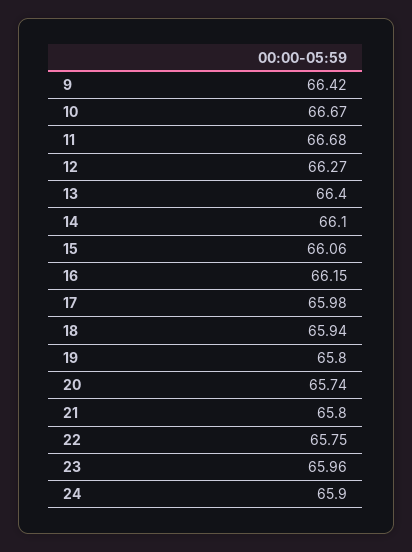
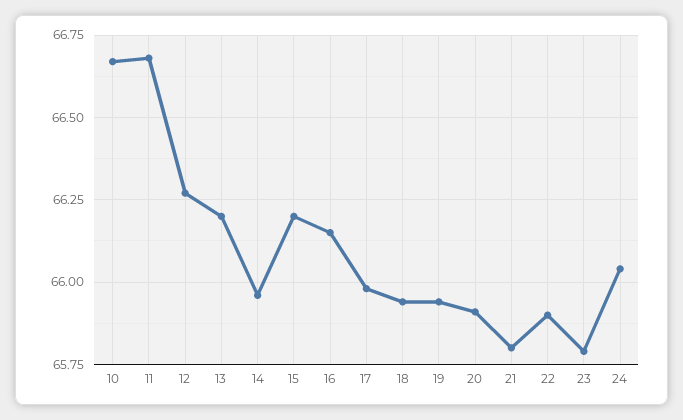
9: 66.42 -> none
13: 66.4 -> 66.2
14: 66.1 -> 65.95
15: 66.06 -> 66.2
19: 65.8 -> 65.95
20: 65.74 -> 65.9
22: 65.75 -> 65.9
23: 65.96 -> 65.8
24: 65.9 -> 66.05

